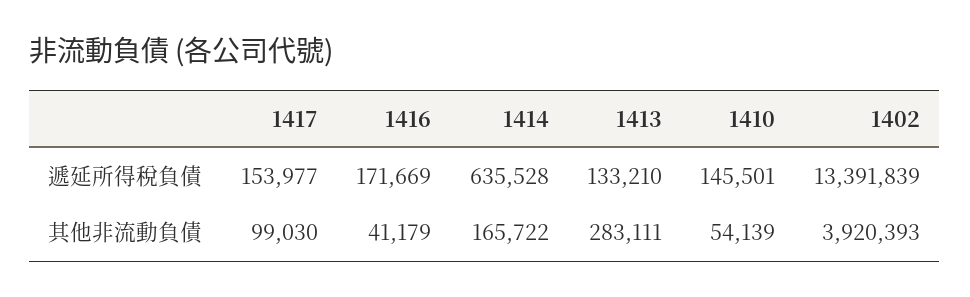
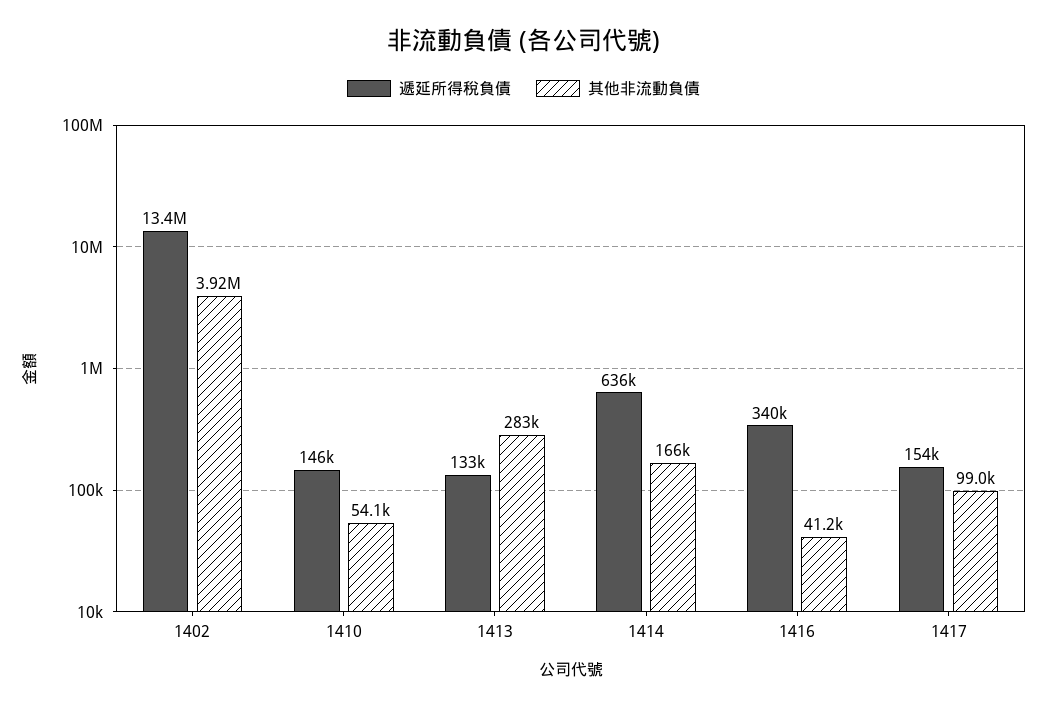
遞延所得稅負債, 1416: 171669 -> 340000

